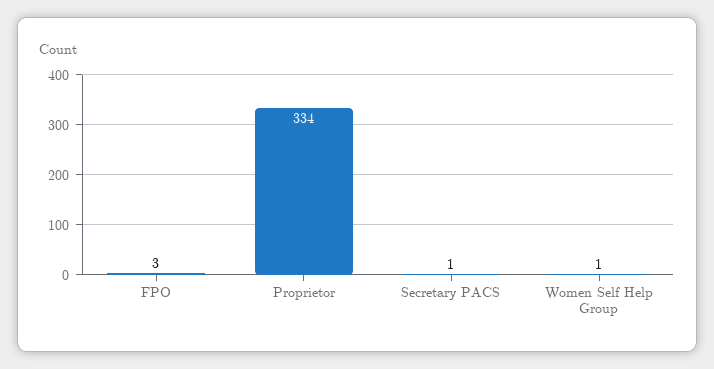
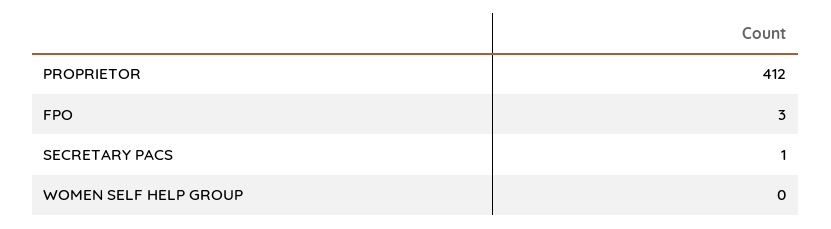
Proprietor: 334 -> 412
Women Self Help Group: 1 -> 0

